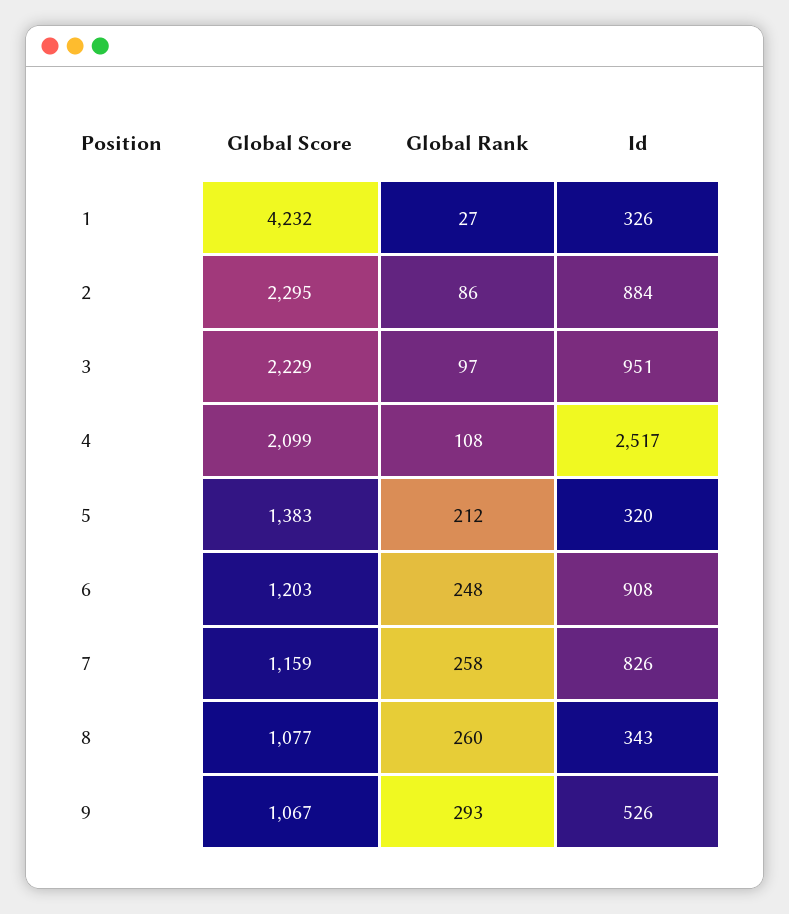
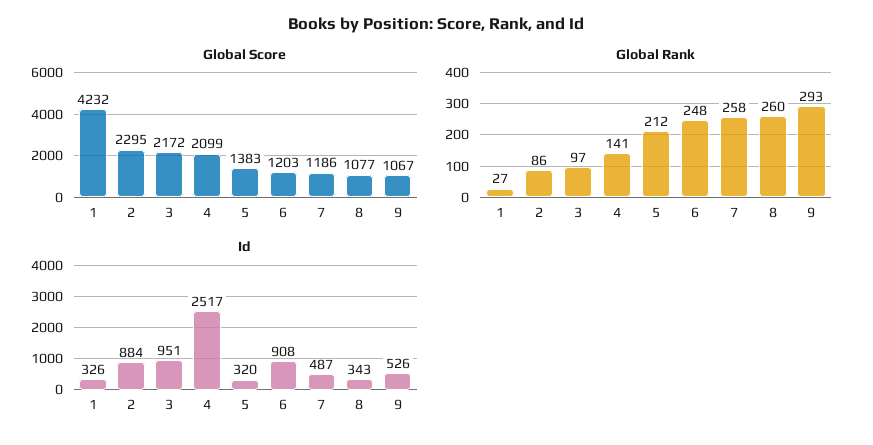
Global Score, 3: 2229 -> 2172
Global Rank, 4: 108 -> 141
Global Score, 7: 1159 -> 1186
Id, 7: 826 -> 487

